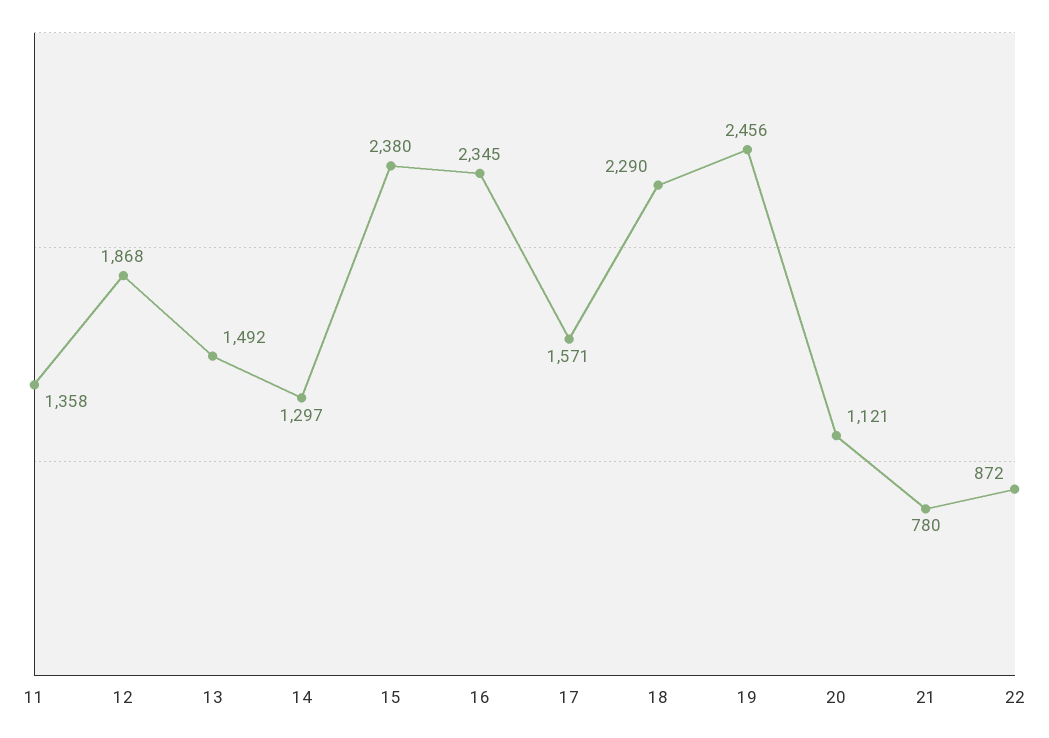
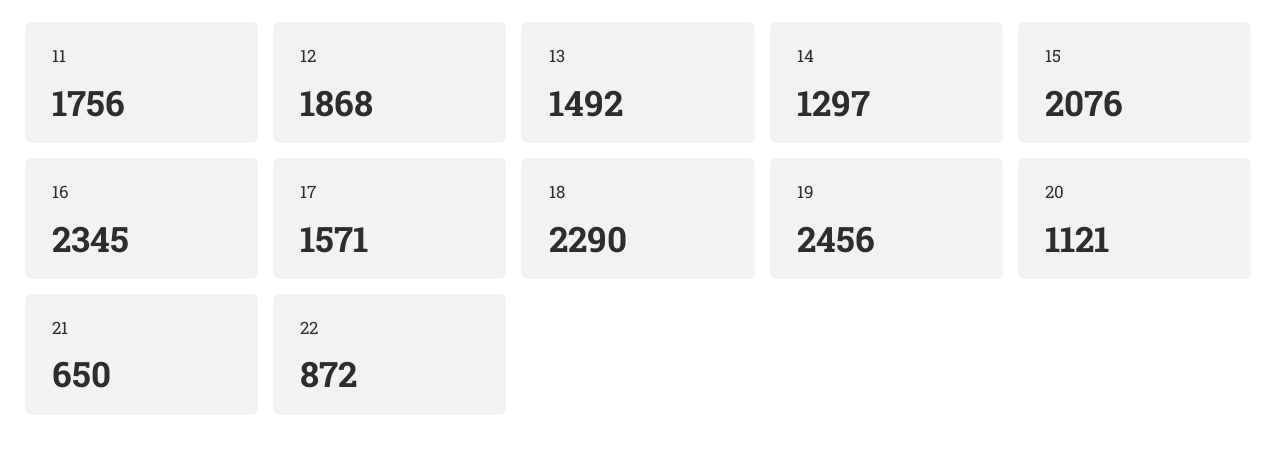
11: 1358 -> 1756
15: 2380 -> 2076
21: 780 -> 650

